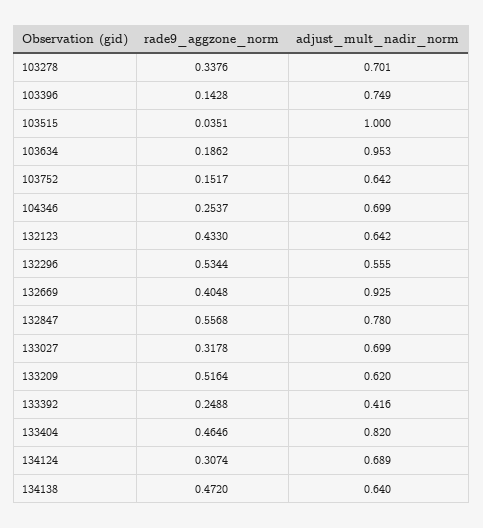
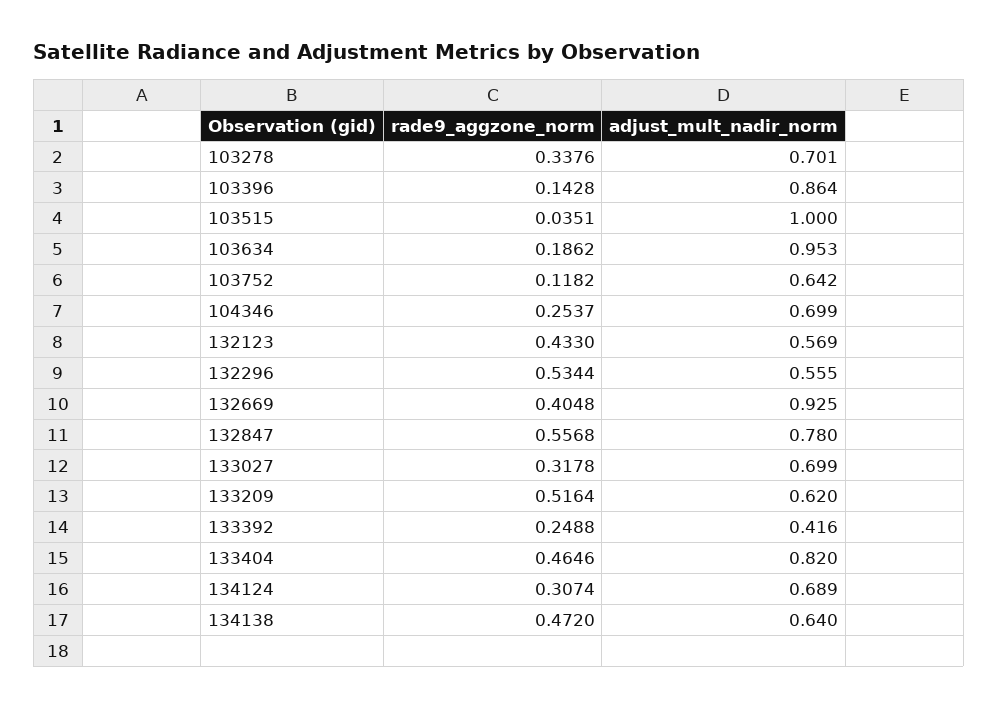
adjust_mult_nadir_norm, 103396: 0.749 -> 0.864
rade9_aggzone_norm, 103752: 0.1517 -> 0.1182
adjust_mult_nadir_norm, 132123: 0.642 -> 0.569

